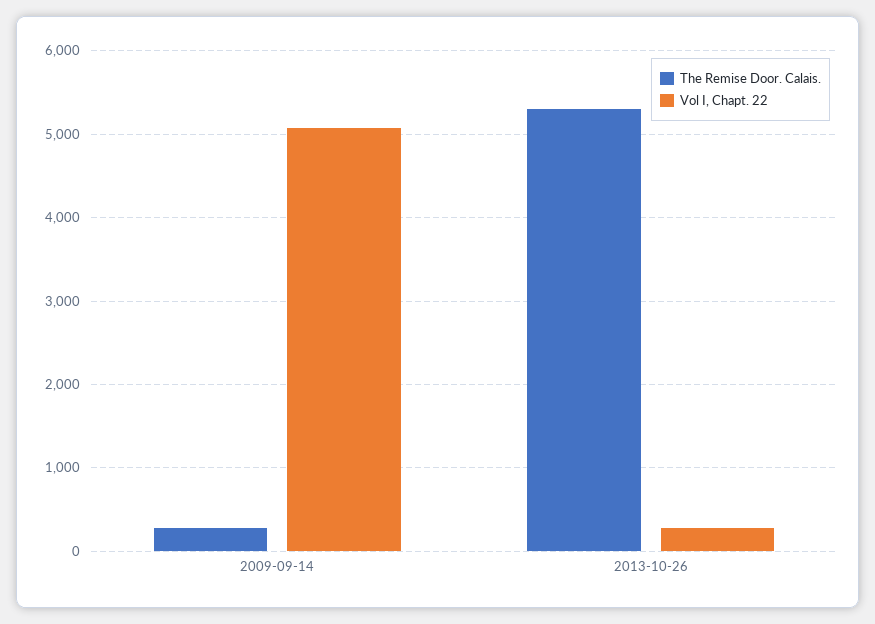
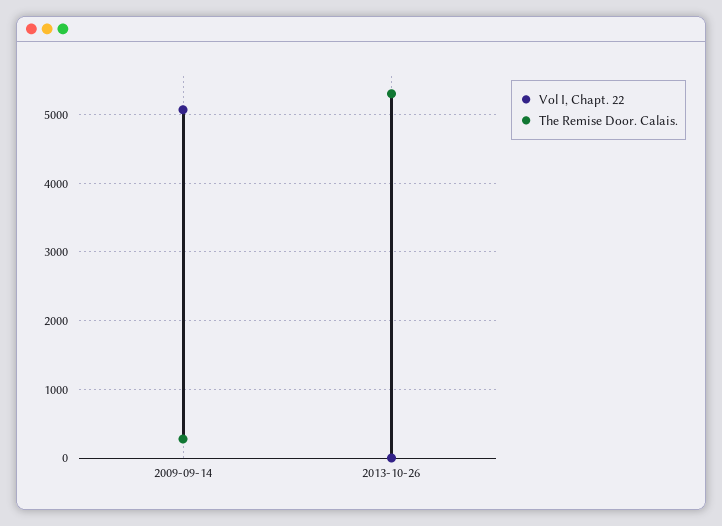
Vol I, Chapt. 22, 2013-10-26: 300 -> 0

